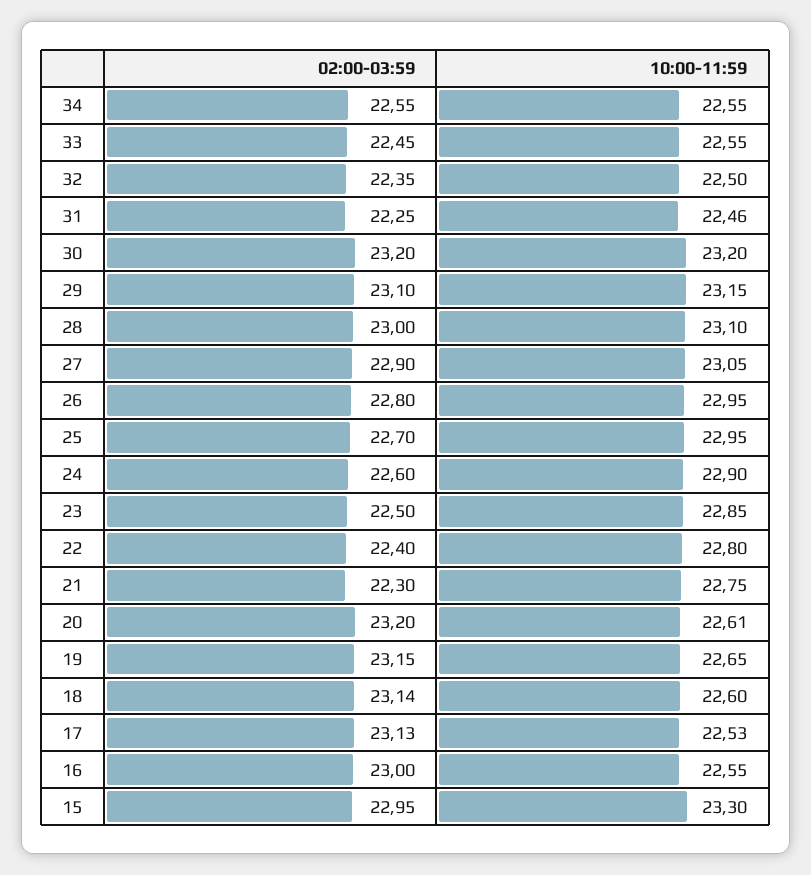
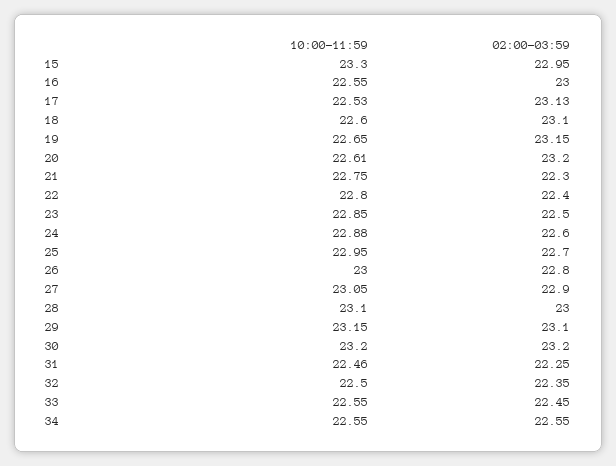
10:00-11:59, 26: 22.95 -> 23
10:00-11:59, 24: 22.9 -> 22.88
02:00-03:59, 18: 23.14 -> 23.1

